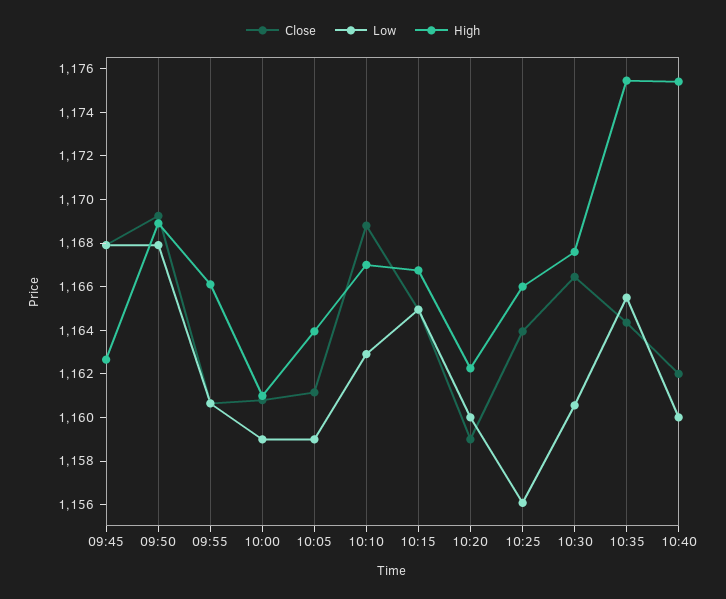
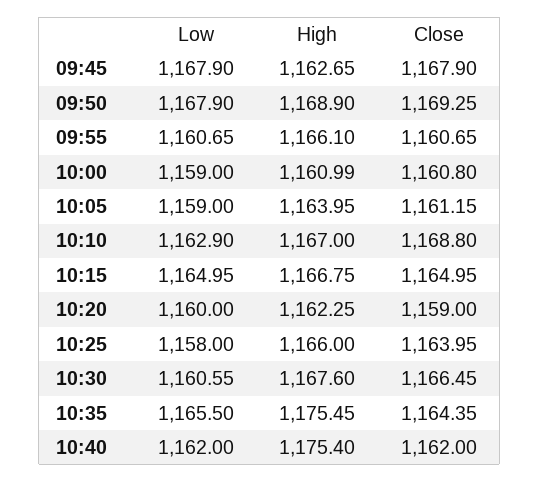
Low, 10:25: 1156 -> 1158
Low, 10:40: 1160 -> 1162

